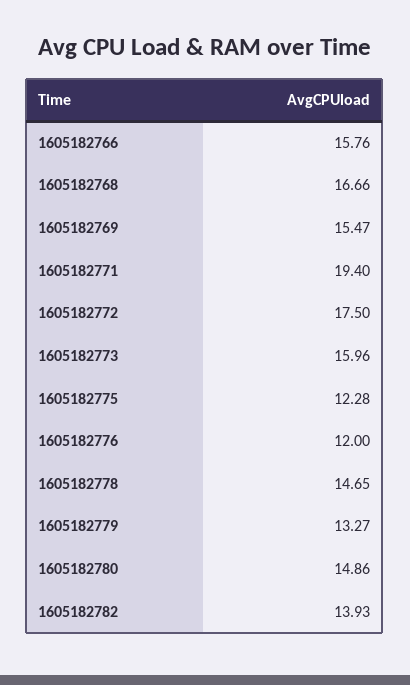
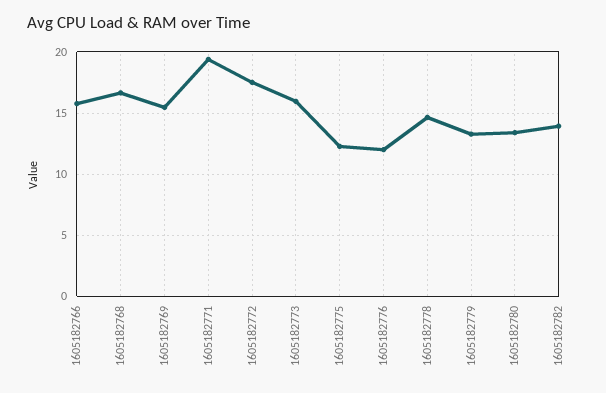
1605182780: 14.86 -> 13.5

